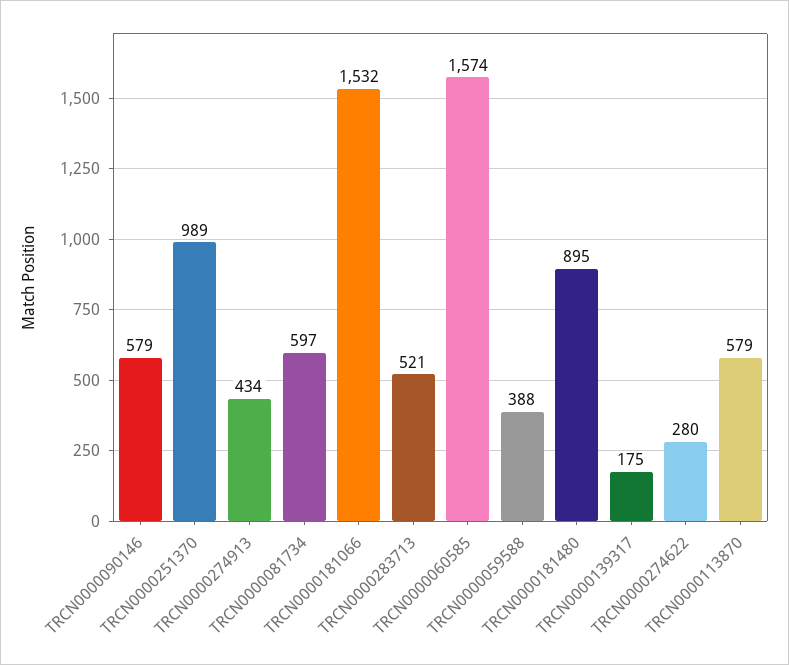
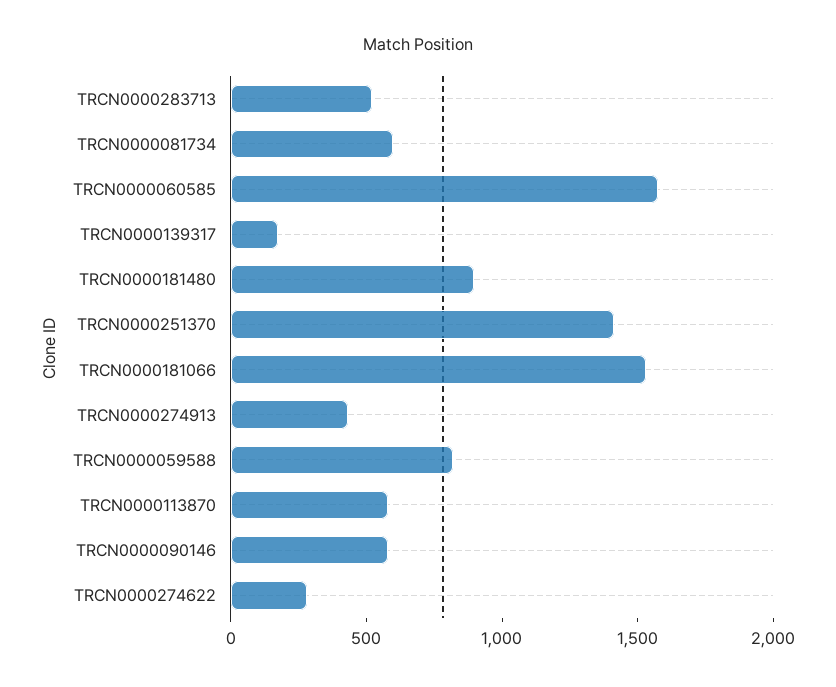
TRCN0000251370: 989 -> 1400
TRCN0000059588: 388 -> 800

